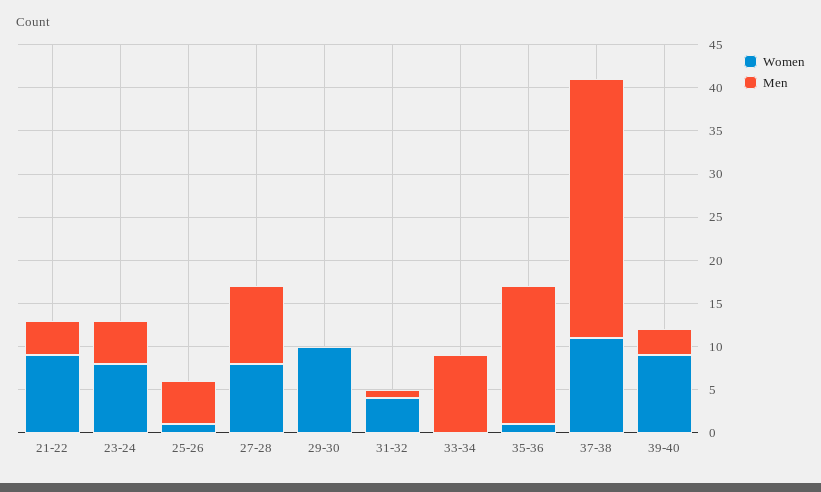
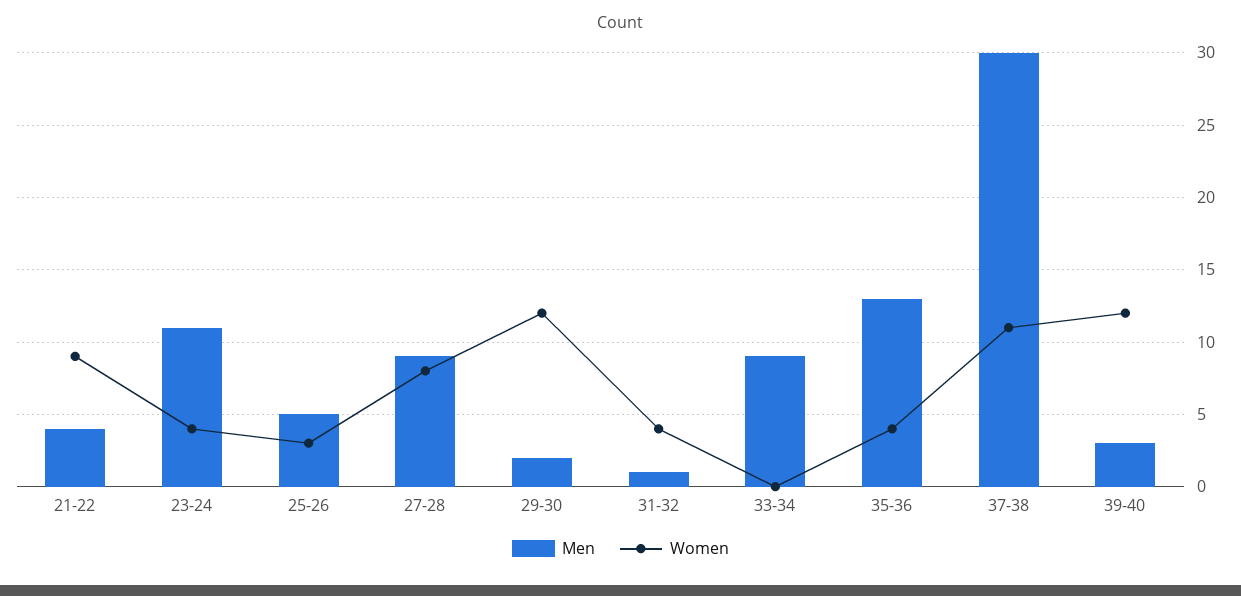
Women, 23-24: 8 -> 4
Men, 23-24: 5 -> 11
Women, 25-26: 1 -> 3
Women, 29-30: 10 -> 12
Men, 29-30: 0 -> 2
Women, 35-36: 1 -> 4
Men, 35-36: 16 -> 13
Women, 39-40: 9 -> 12

